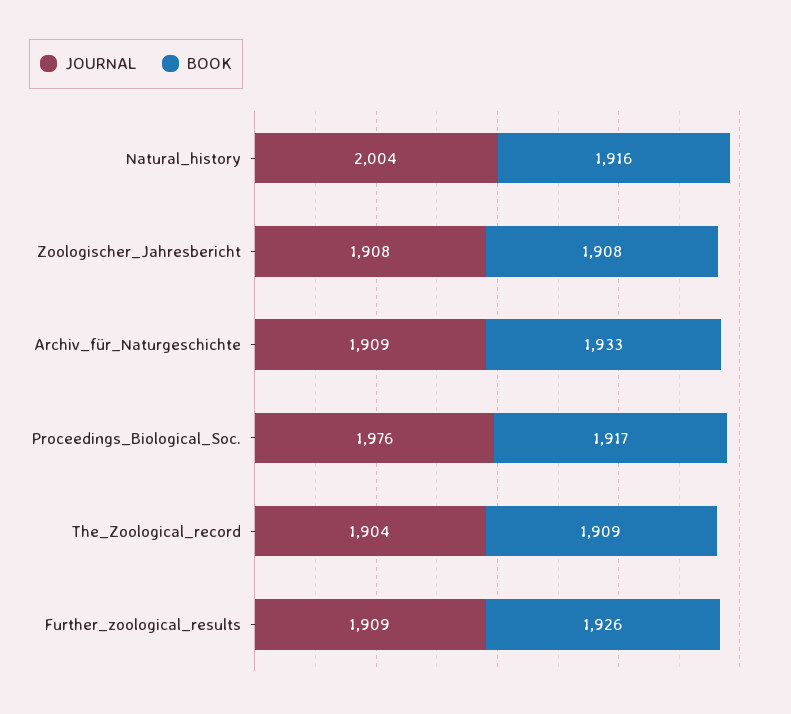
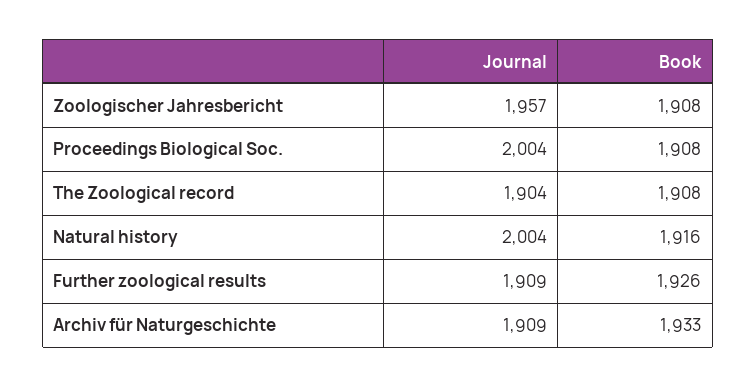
JOURNAL, Zoologischer_Jahresbericht: 1908 -> 1957
JOURNAL, Proceedings_Biological_Soc.: 1976 -> 2004
BOOK, Proceedings_Biological_Soc.: 1917 -> 1908
BOOK, The_Zoological_record: 1909 -> 1908

